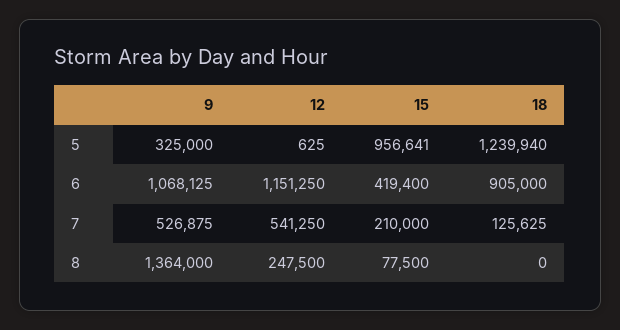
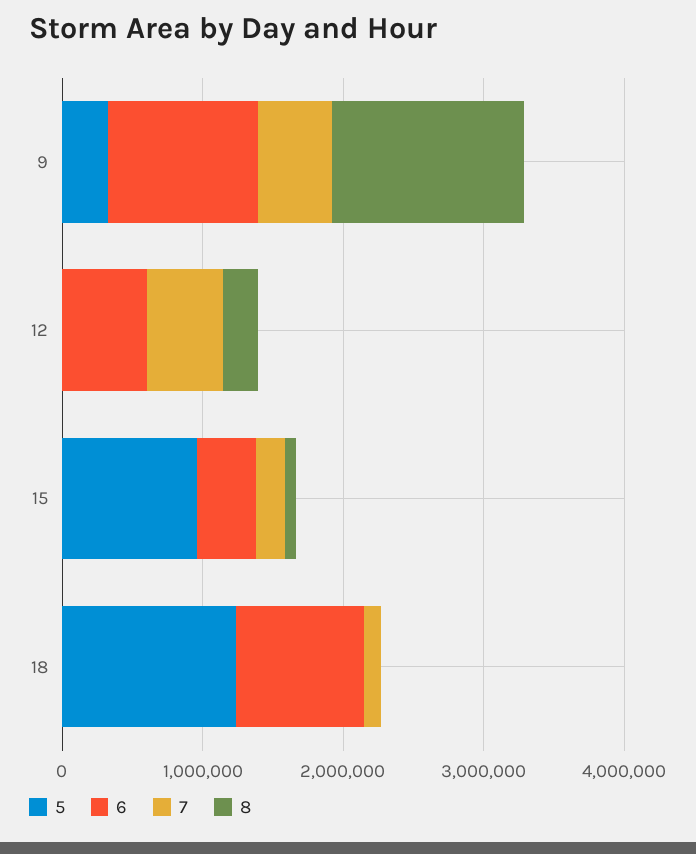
6, 12: 1151250 -> 600000

